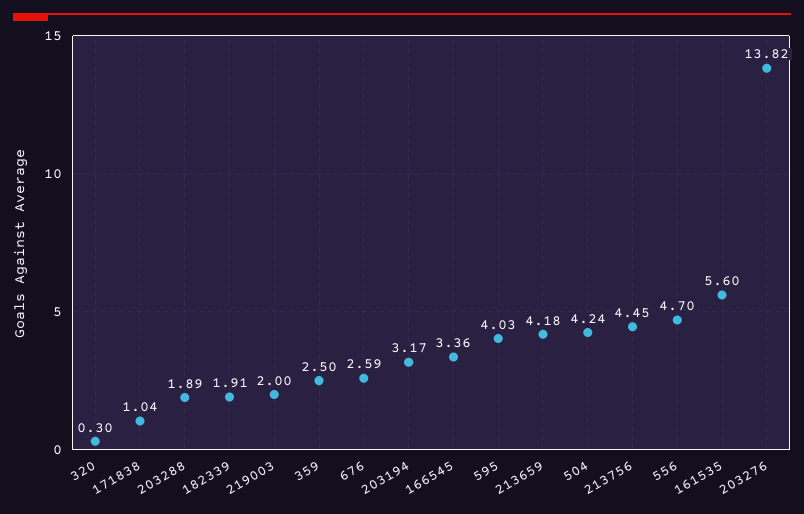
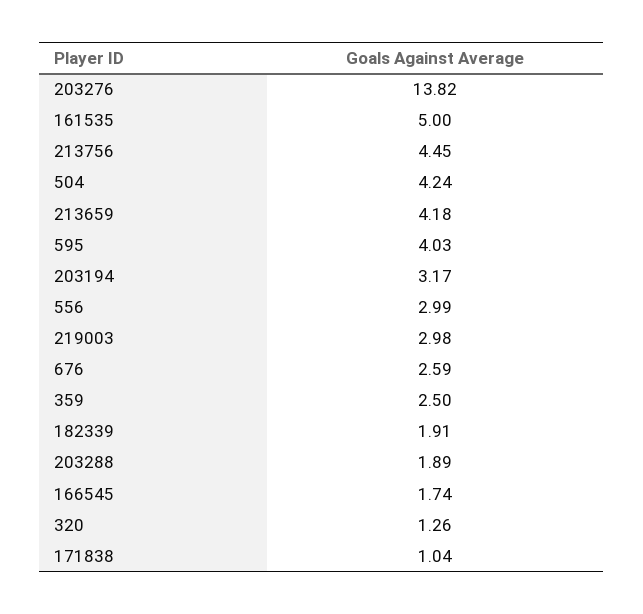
320: 0.3 -> 1.26
219003: 2 -> 2.98
166545: 3.36 -> 1.74
556: 4.7 -> 2.99
161535: 5.6 -> 5

